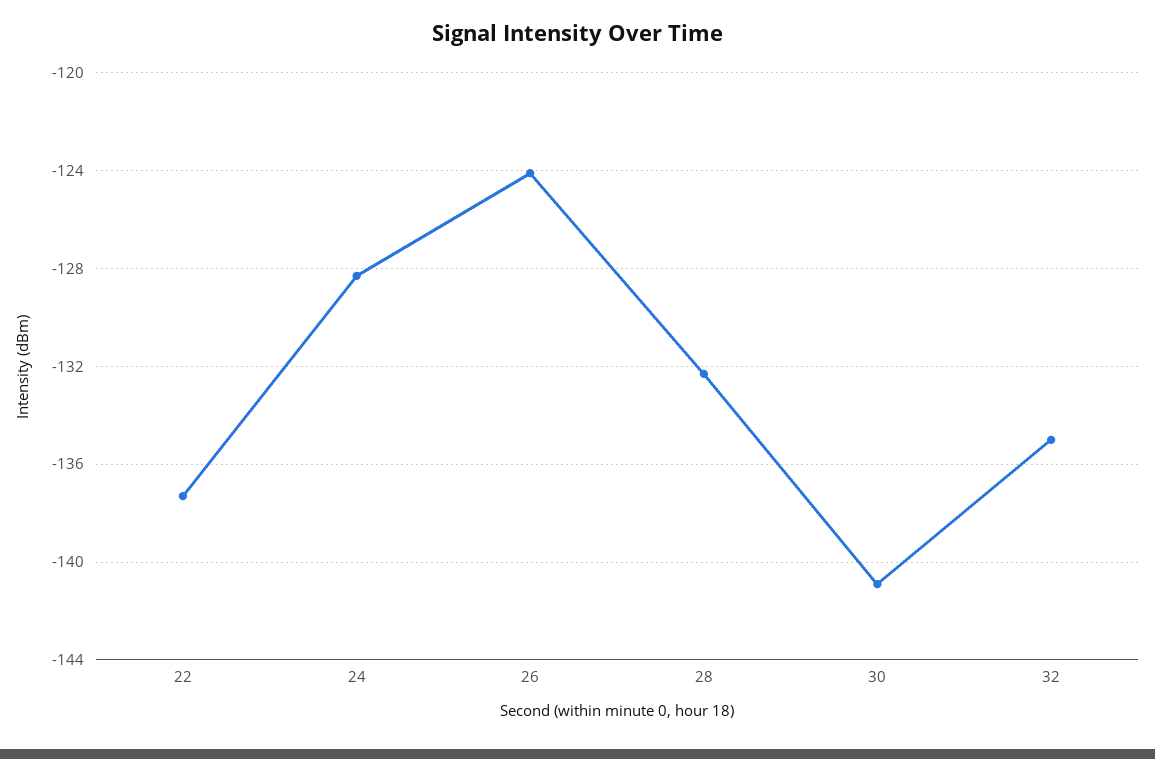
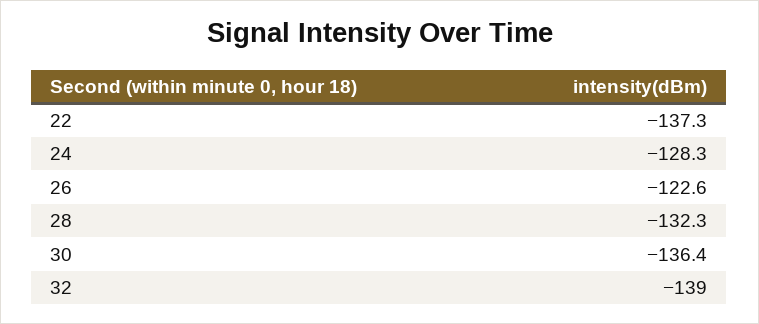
26: -124 -> -122.6
30: -141 -> -136.4
32: -135 -> -139

